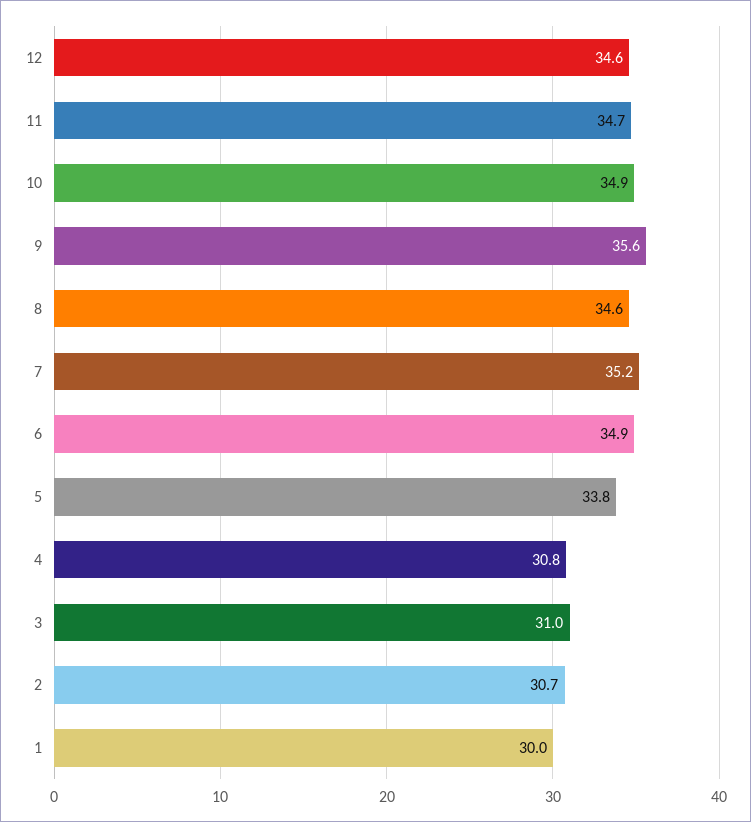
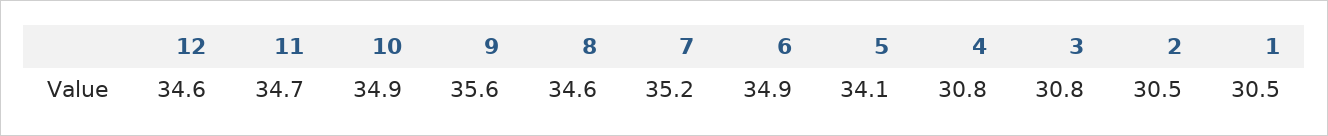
5: 33.8 -> 34.1
3: 31 -> 30.8
2: 30.7 -> 30.5
1: 30 -> 30.5

